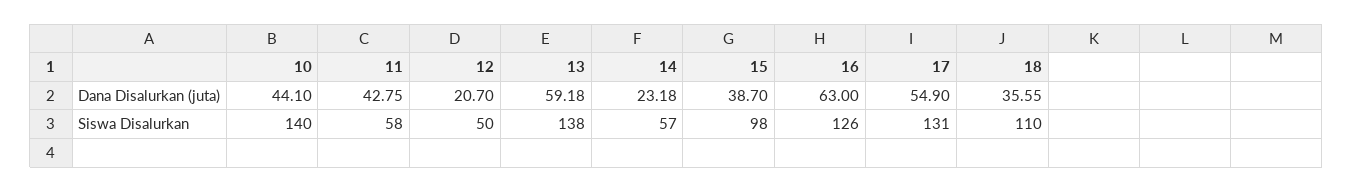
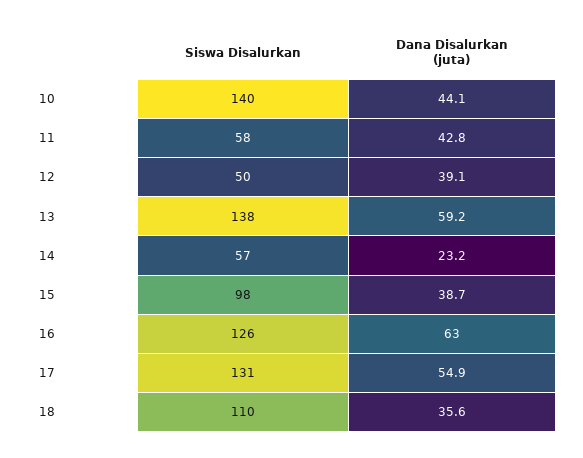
12, Dana Disalurkan (juta): 20.7 -> 39.1

